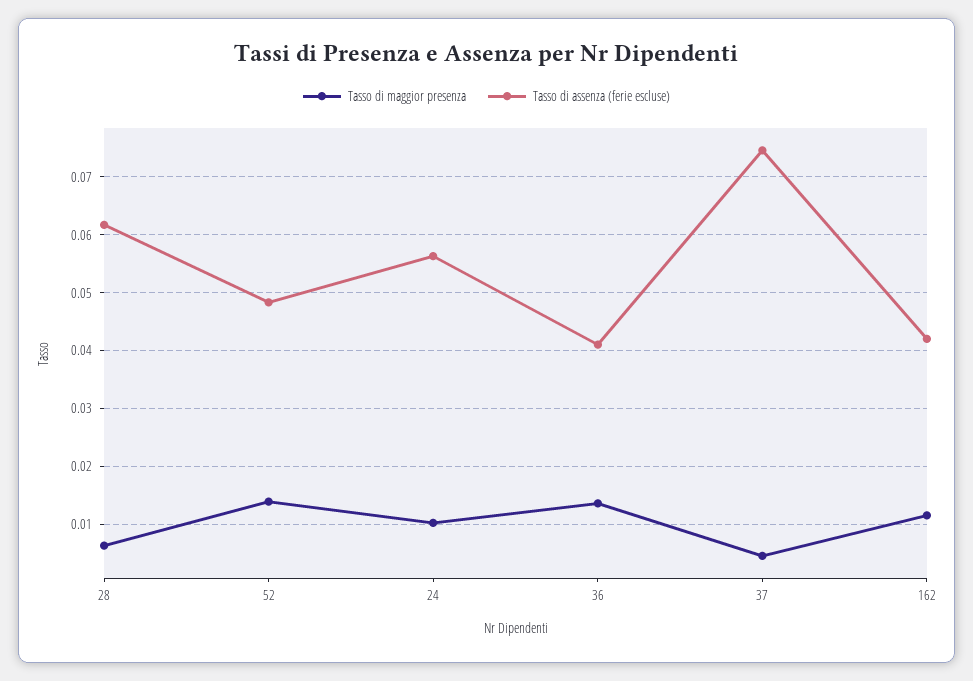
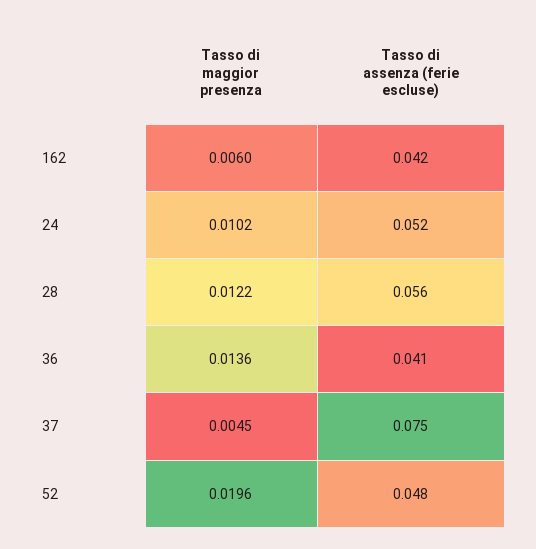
Tasso di maggior presenza, 28: 0.006 -> 0.0122
Tasso di assenza (ferie escluse), 28: 0.062 -> 0.056
Tasso di maggior presenza, 52: 0.014 -> 0.0196
Tasso di assenza (ferie escluse), 24: 0.056 -> 0.052
Tasso di maggior presenza, 162: 0.012 -> 0.006

